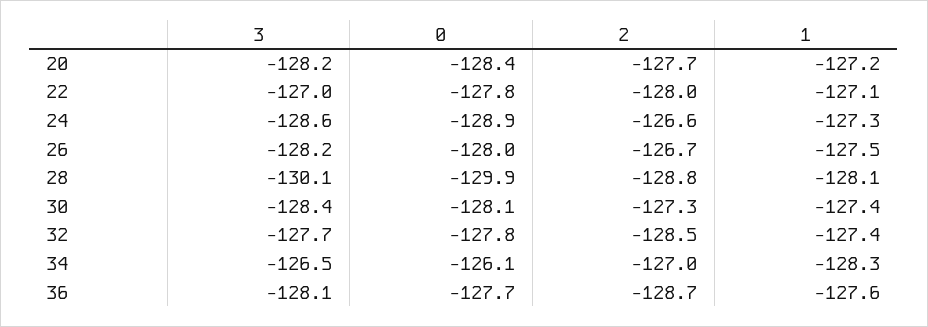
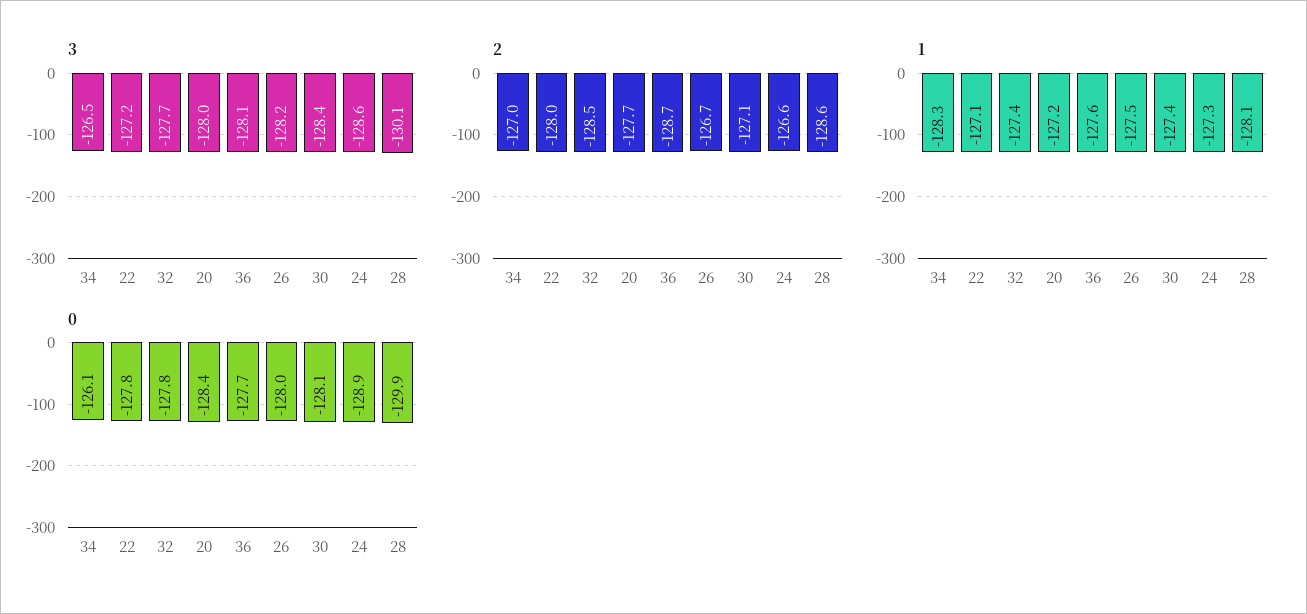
3, 20: -128.2 -> -128
3, 22: -127 -> -127.2
2, 28: -128.8 -> -128.6
2, 30: -127.3 -> -127.1

